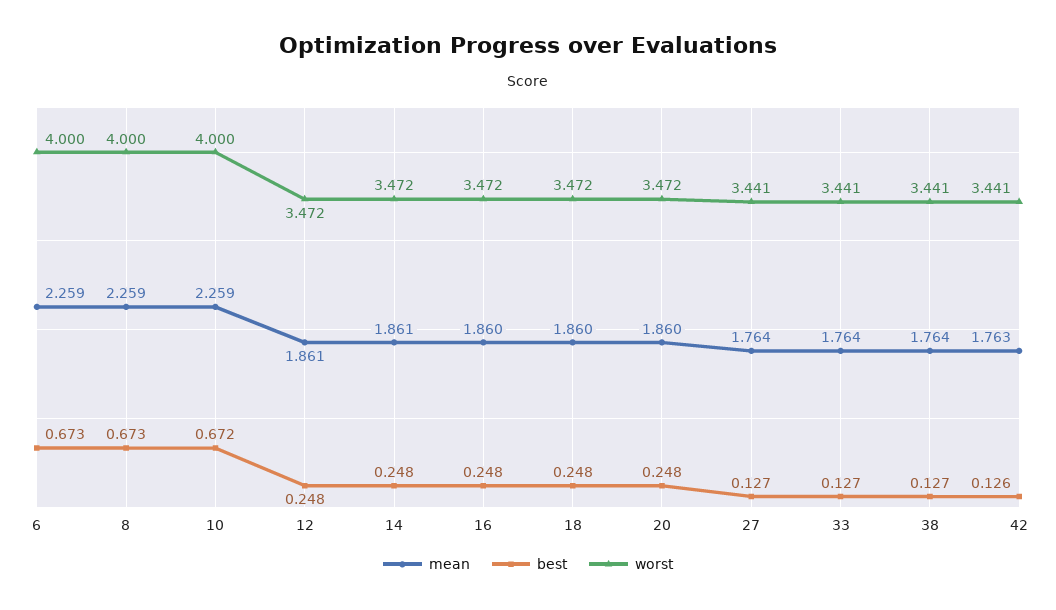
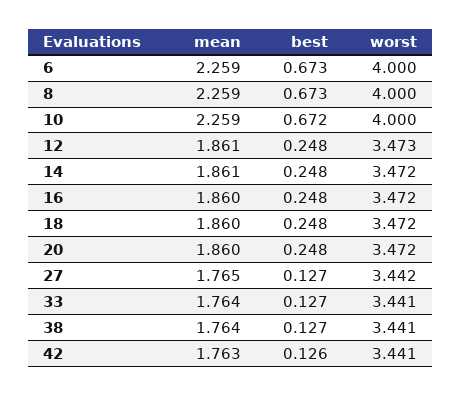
worst, 12: 3.472 -> 3.473
mean, 27: 1.764 -> 1.765
worst, 27: 3.441 -> 3.442

